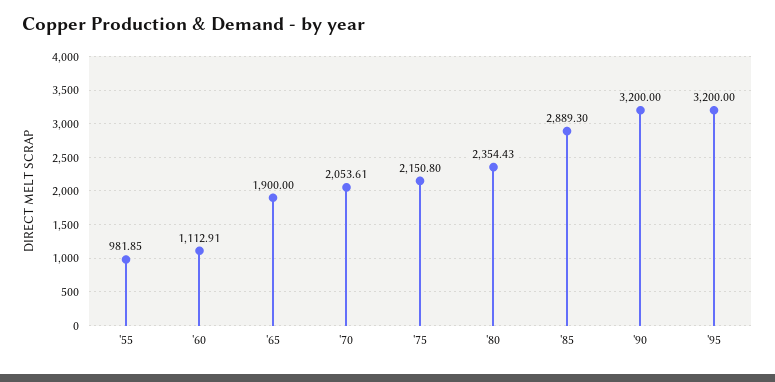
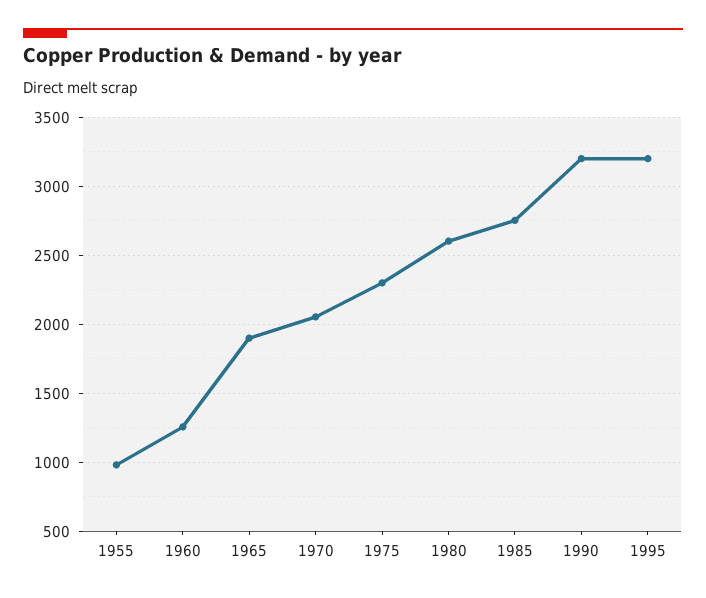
'60: 1112.91 -> 1250
'75: 2150.8 -> 2300
'80: 2354.43 -> 2600
'85: 2889.3 -> 2750

